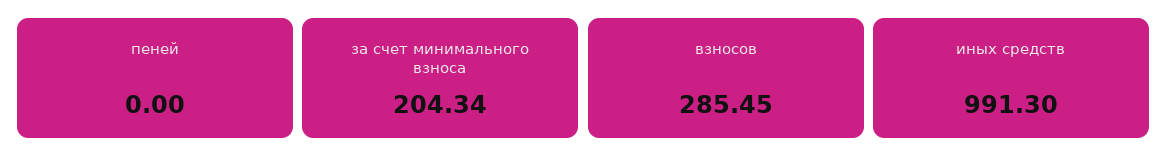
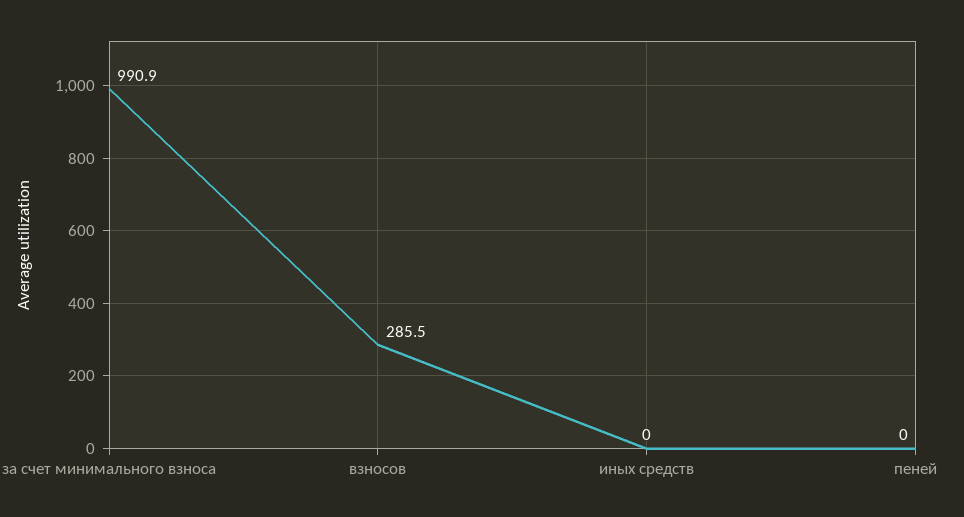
за счет минимального взноса: 204.34 -> 990.9
иных средств: 991.3 -> 0

